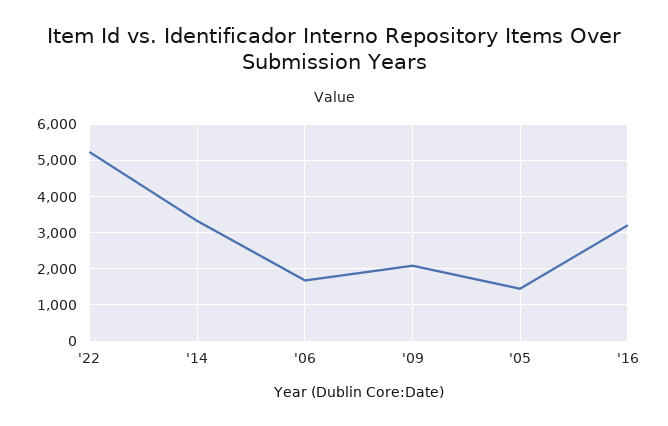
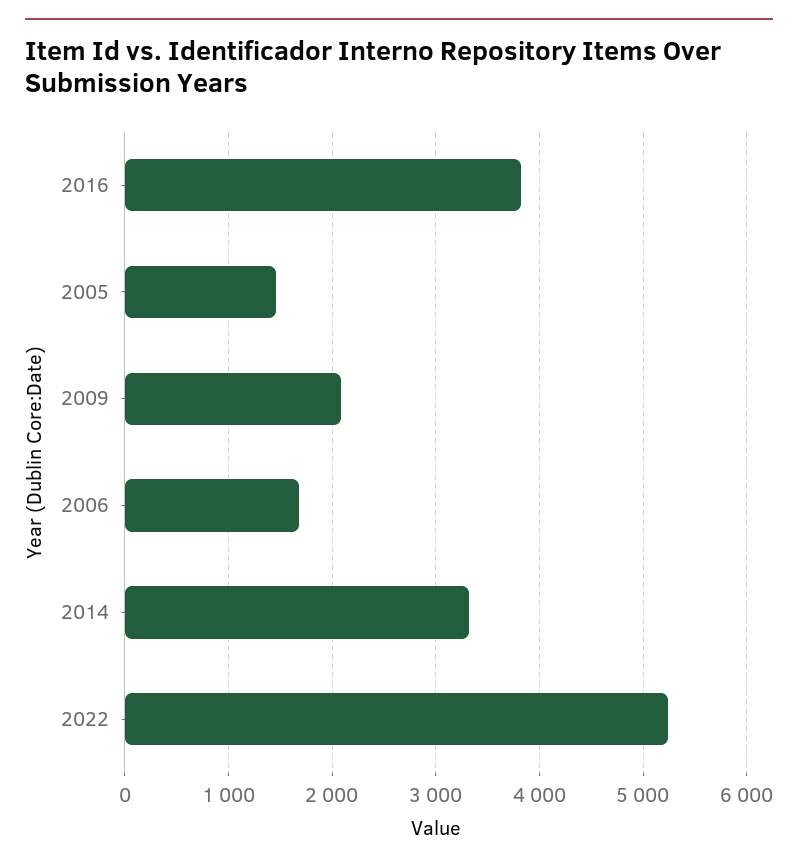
'16: 3200 -> 3800

